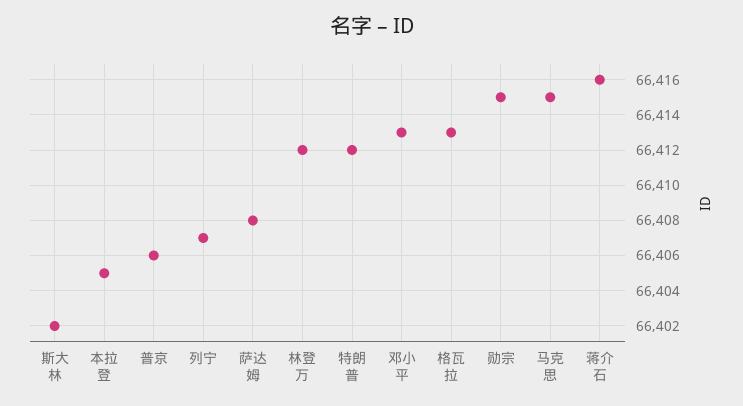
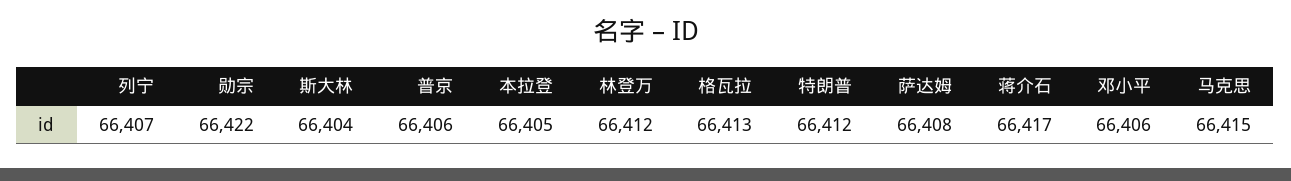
斯大林: 66402 -> 66404
邓小平: 66413 -> 66406
勋宗: 66415 -> 66422
蒋介石: 66416 -> 66417

